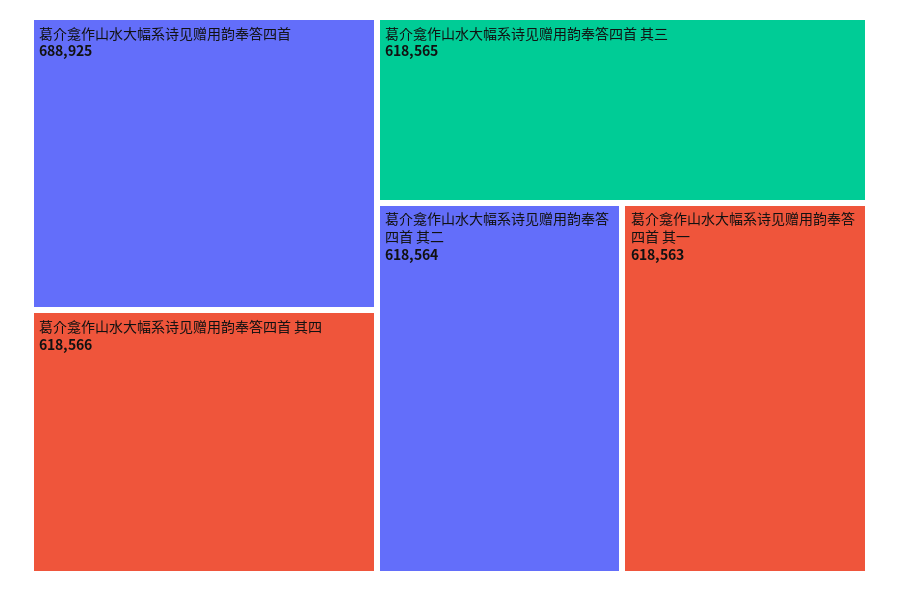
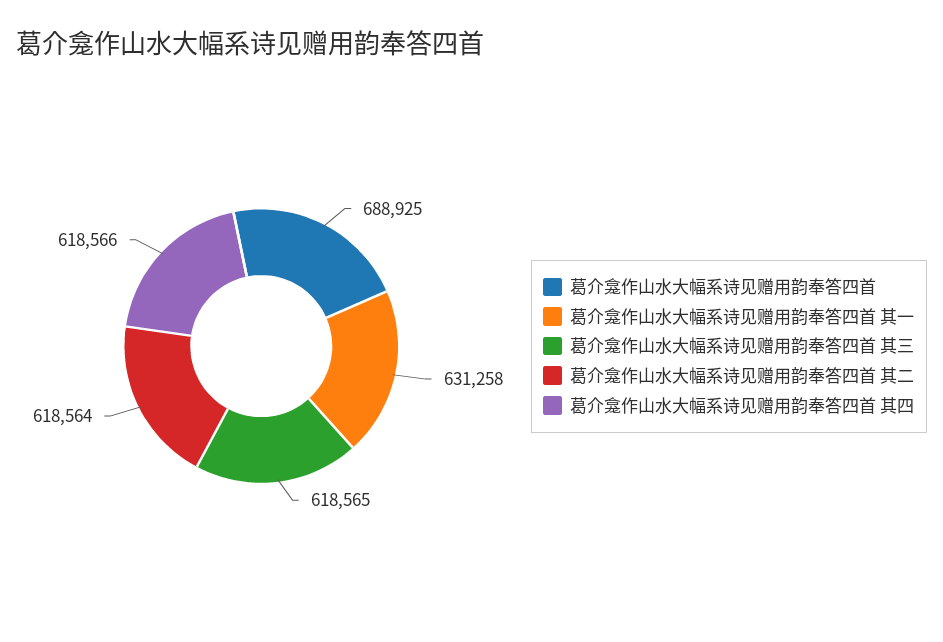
葛介龛作山水大幅系诗见赠用韵奉答四首 其一: 618563 -> 631258

